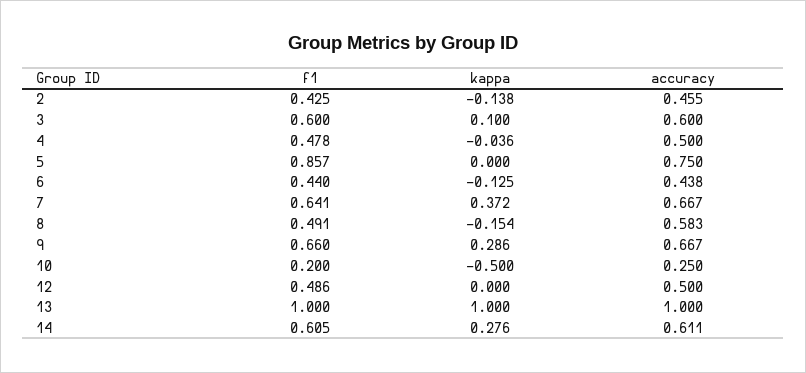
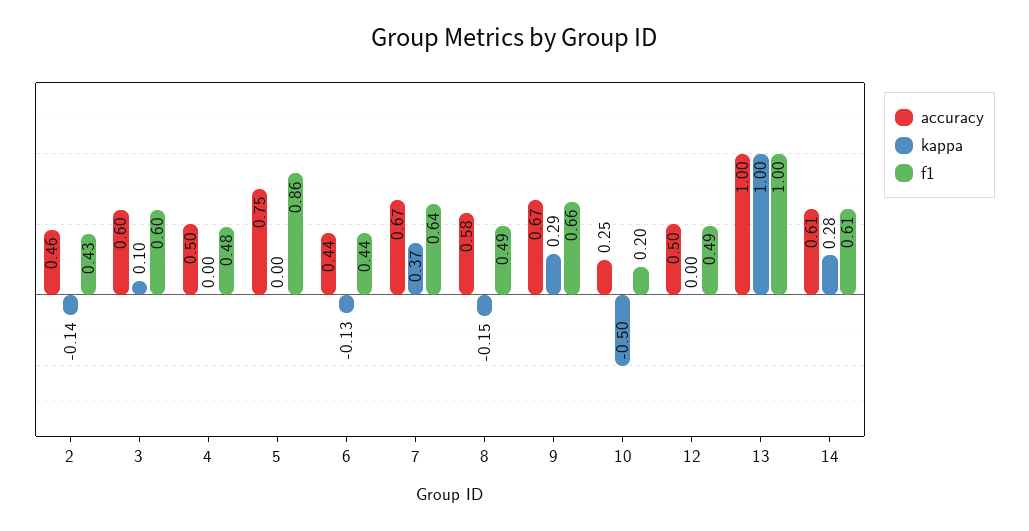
kappa, 4: -0.036 -> 0

